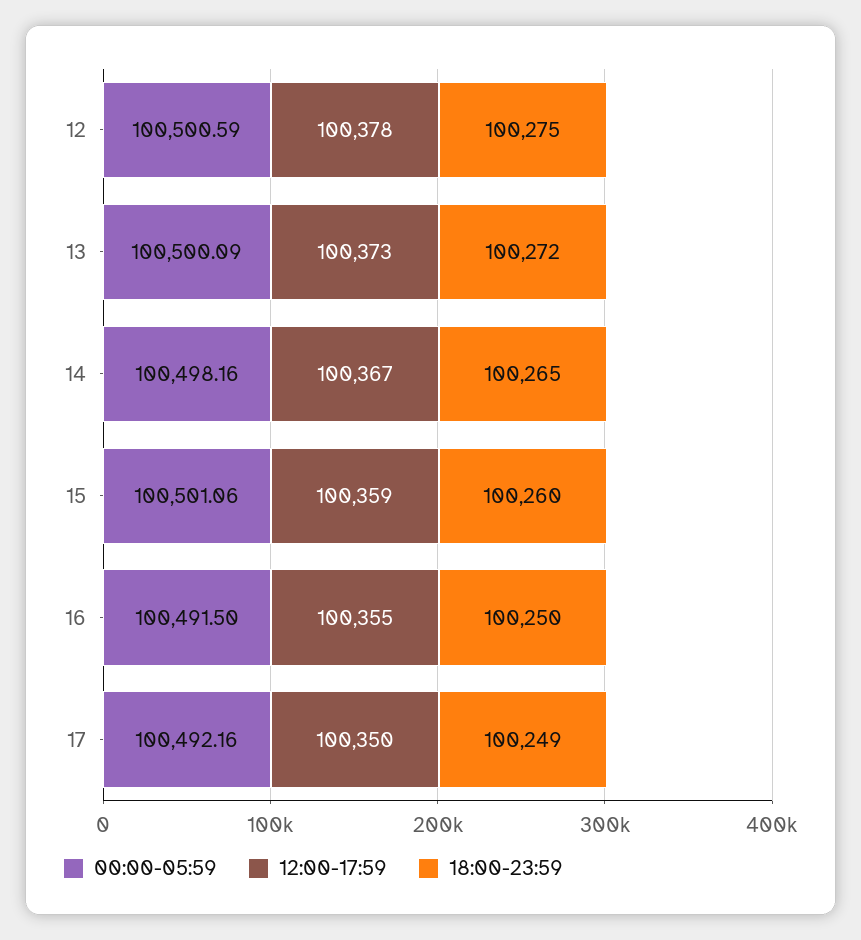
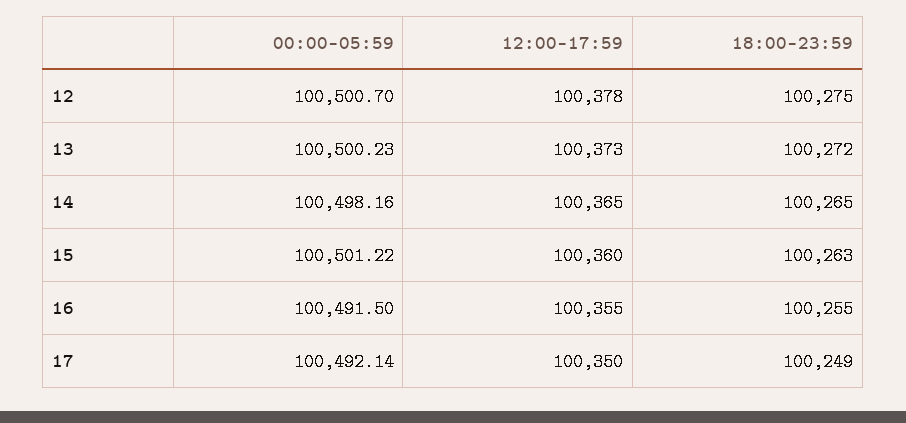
00:00-05:59, 12: 100500.59 -> 100500.7
00:00-05:59, 13: 100500.09 -> 100500.23
12:00-17:59, 14: 100367 -> 100365
00:00-05:59, 15: 100501.06 -> 100501.22
12:00-17:59, 15: 100359 -> 100360
18:00-23:59, 15: 100260 -> 100263
18:00-23:59, 16: 100250 -> 100255
00:00-05:59, 17: 100492.16 -> 100492.14

